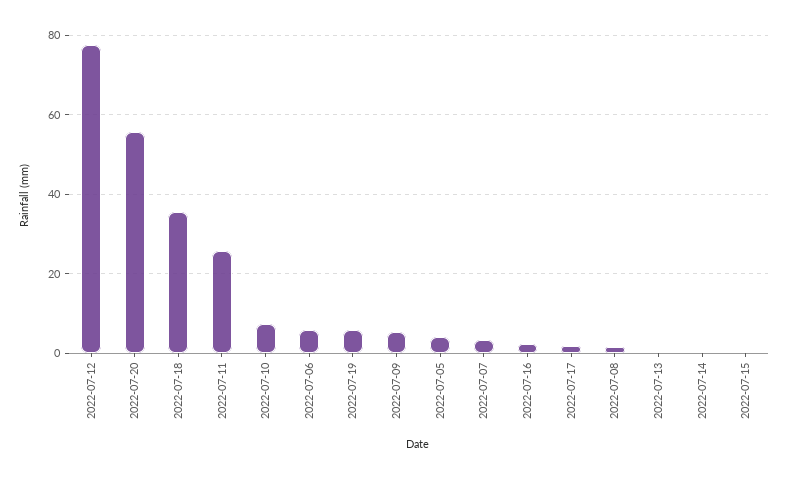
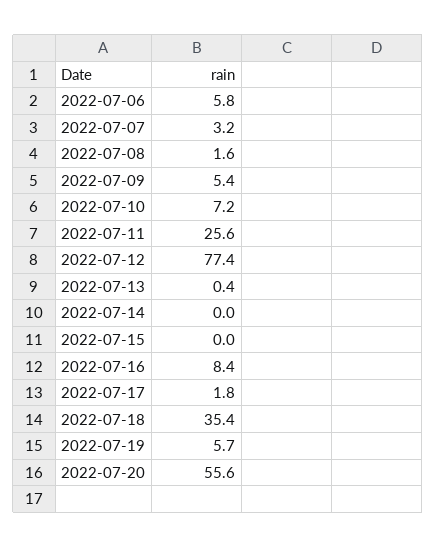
2022-07-05: 4 -> none
2022-07-16: 2 -> 8.4

